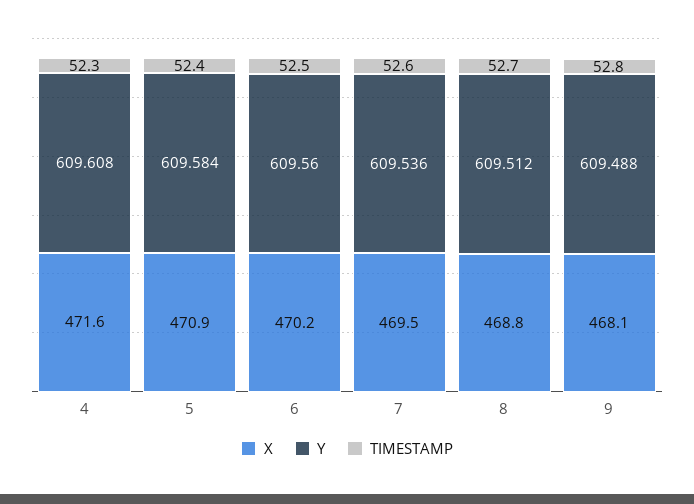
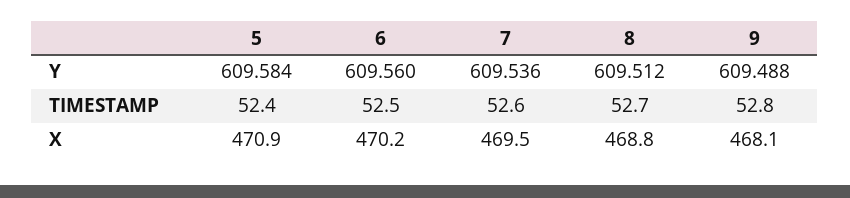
X, 4: 471.6 -> none
Y, 4: 609.608 -> none
TIMESTAMP, 4: 52.3 -> none

